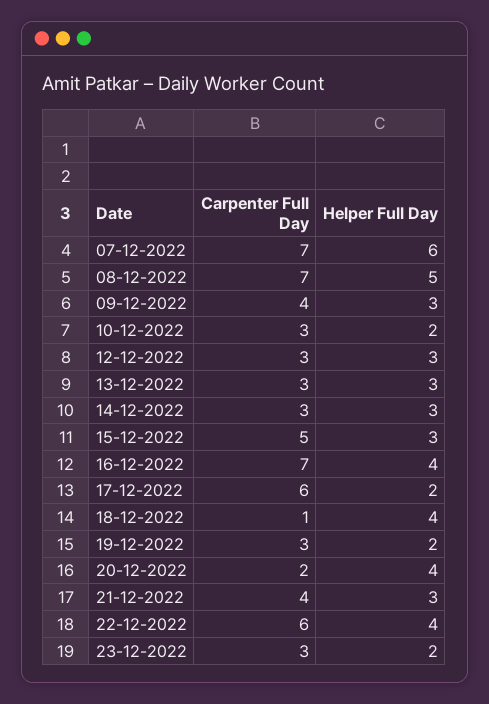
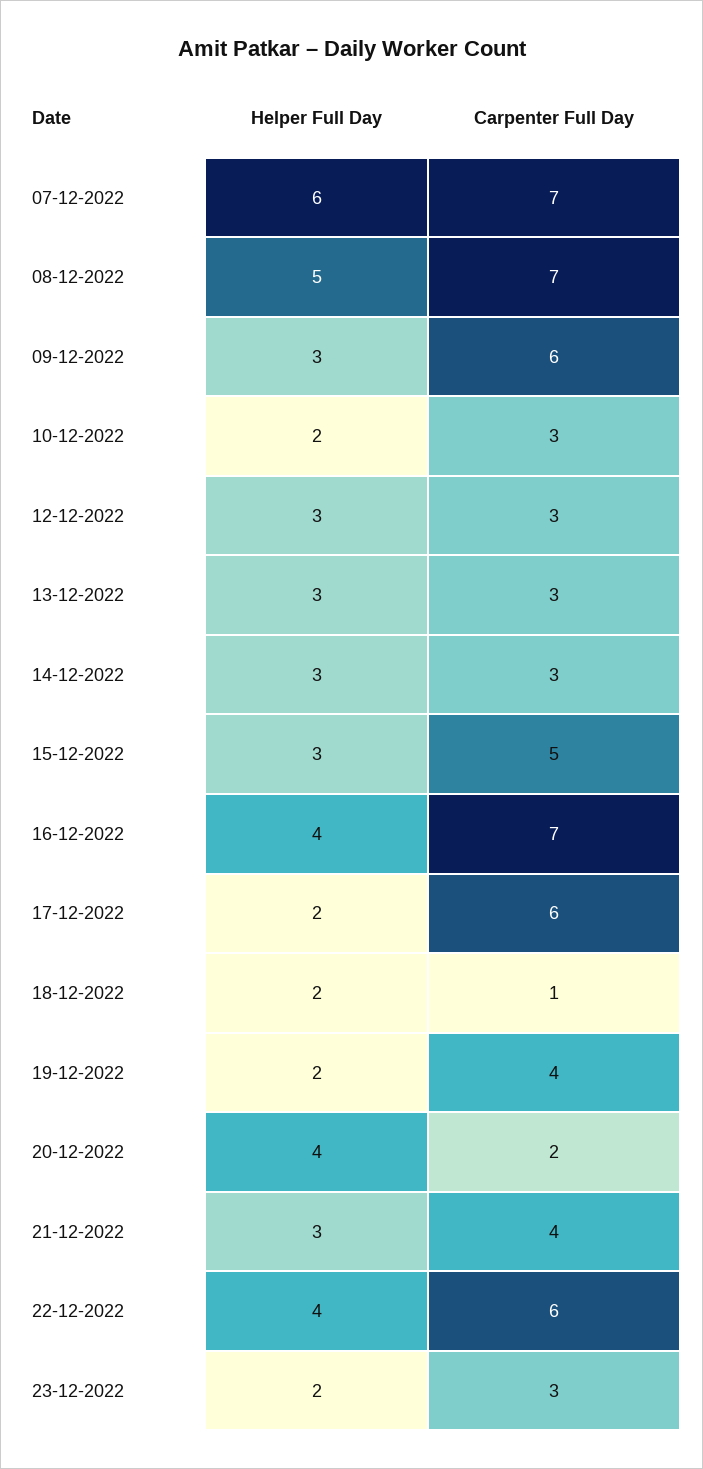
Carpenter Full Day, 09-12-2022: 4 -> 6
Helper Full Day, 18-12-2022: 4 -> 2
Carpenter Full Day, 19-12-2022: 3 -> 4

